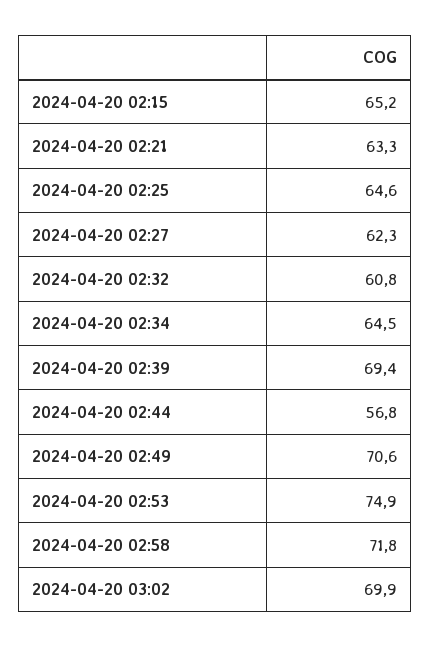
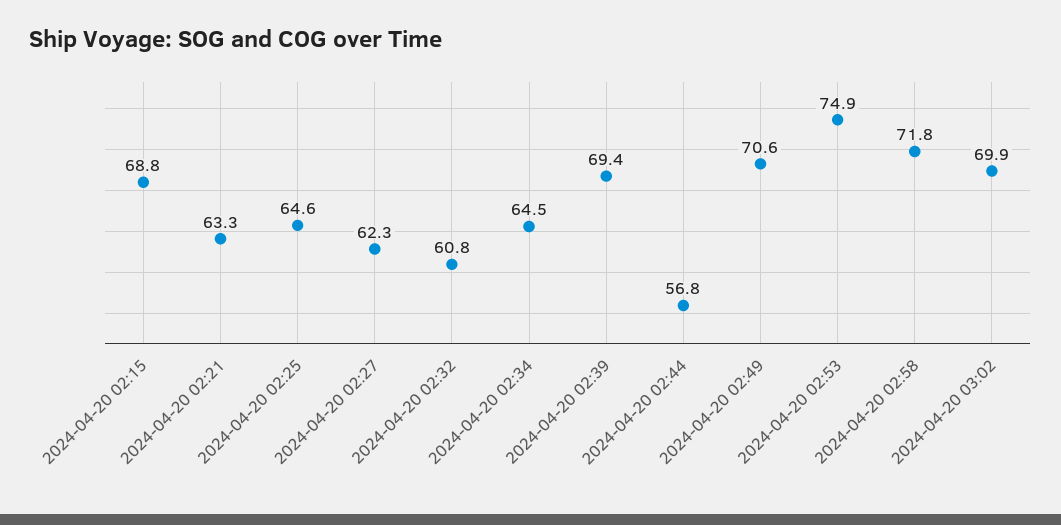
2024-04-20 02:15: 65.2 -> 68.8

